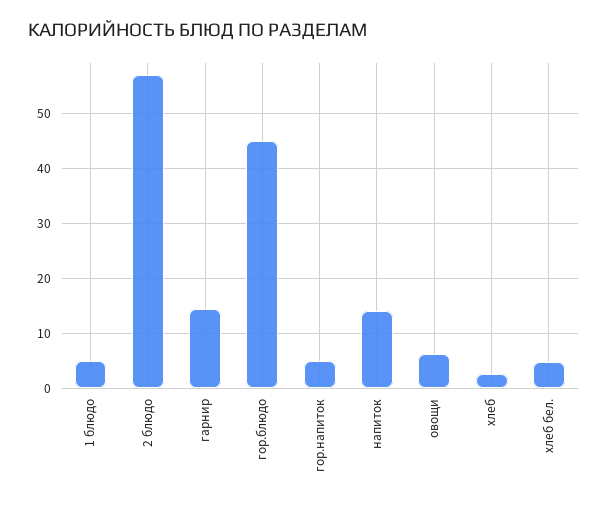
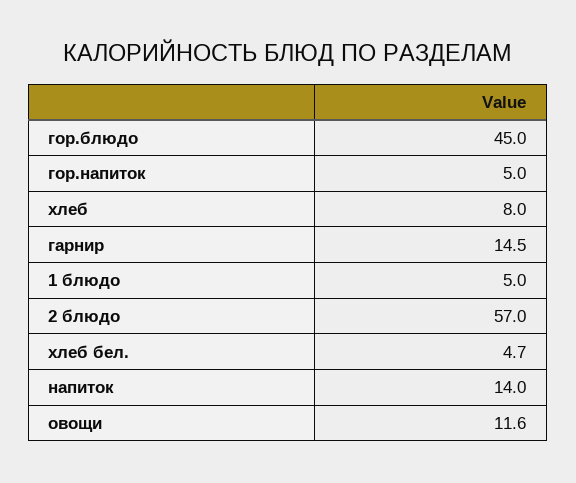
овощи: 6 -> 11.6
хлеб: 2 -> 8

